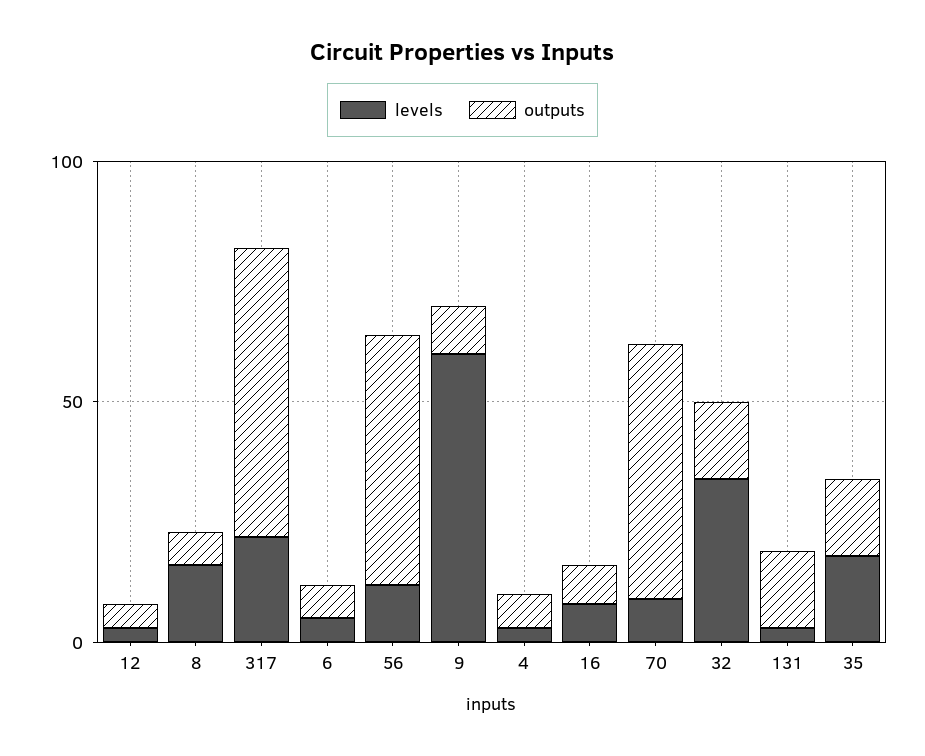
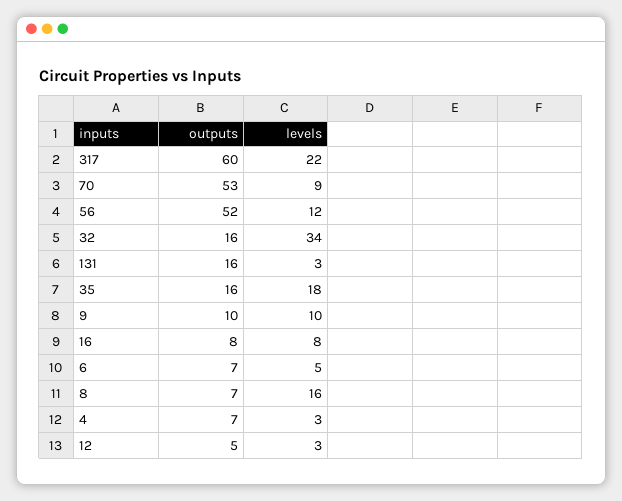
levels, 9: 60 -> 10

